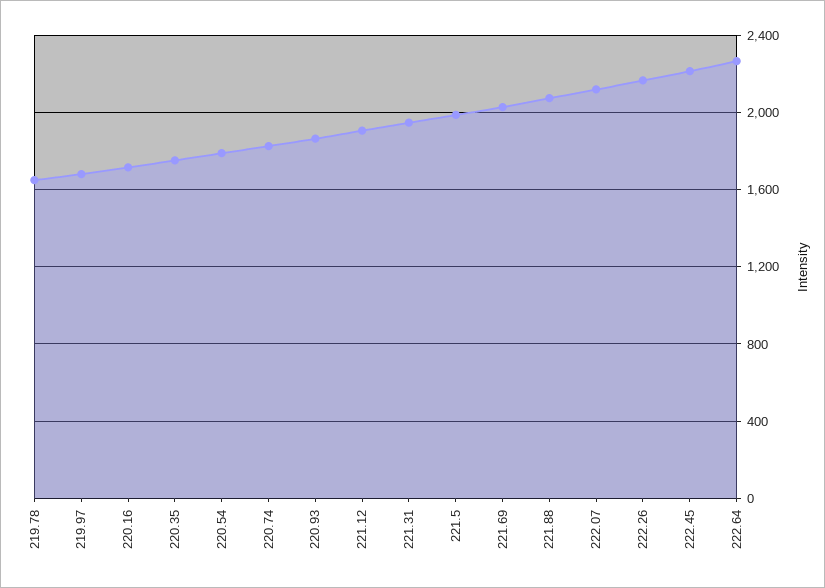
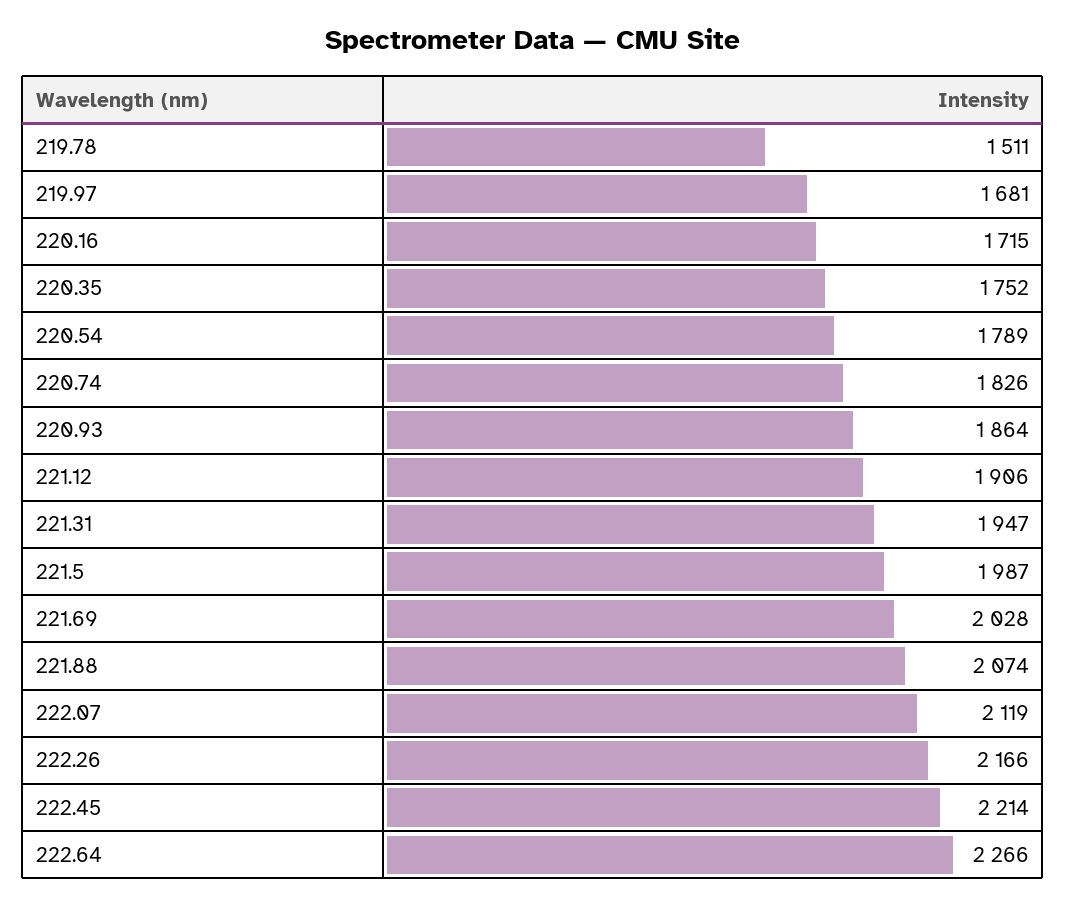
219.78: 1650 -> 1511

